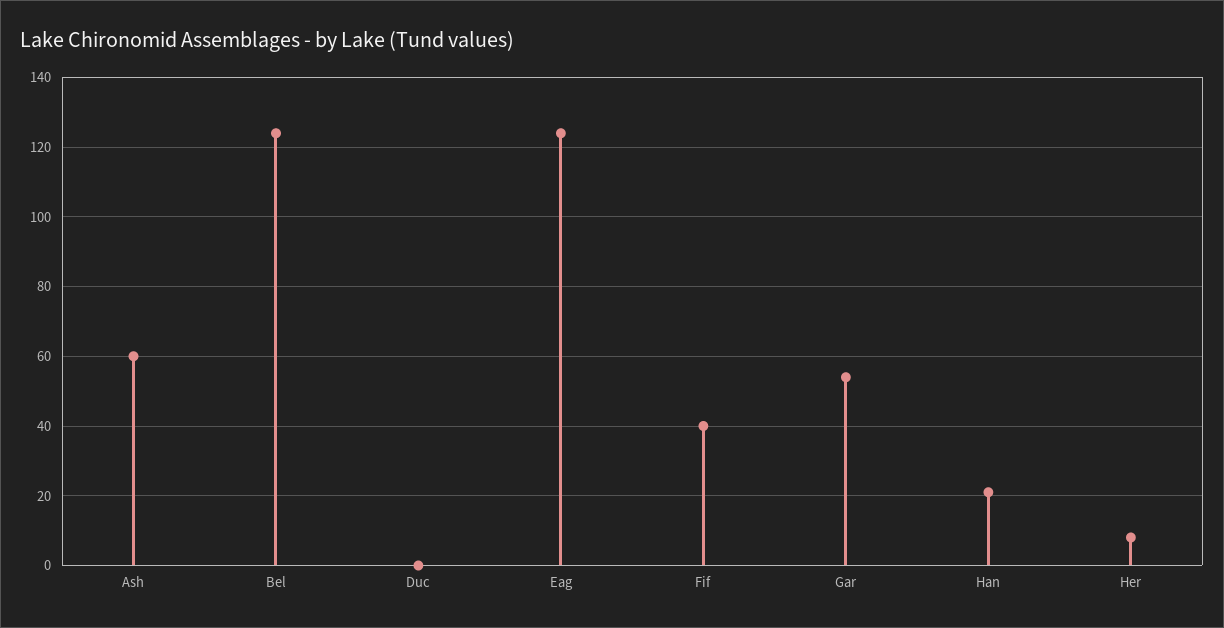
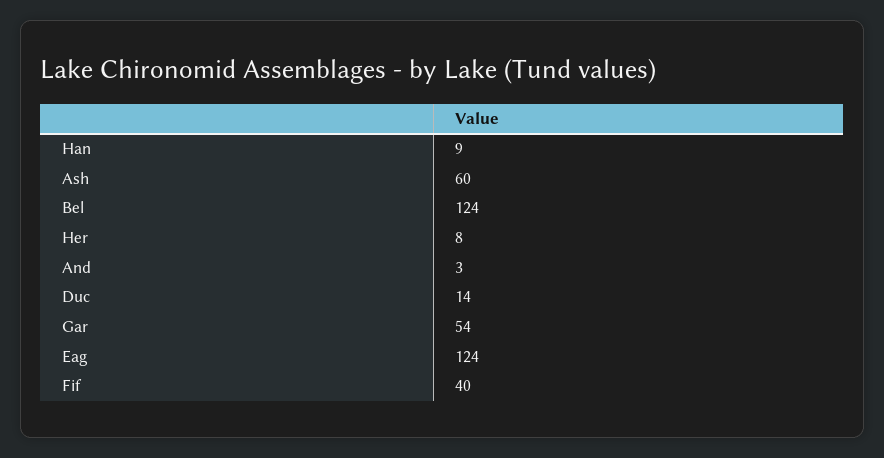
Duc: 0 -> 14
Han: 20 -> 9
And: none -> 3

